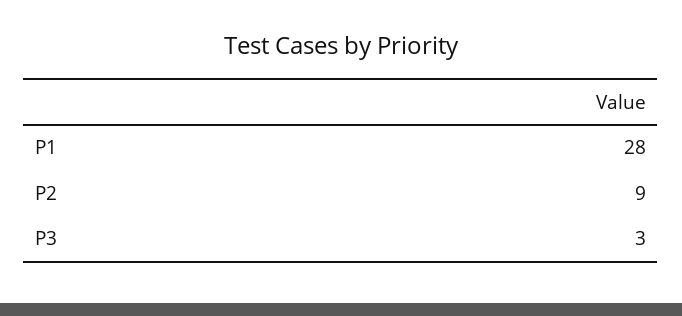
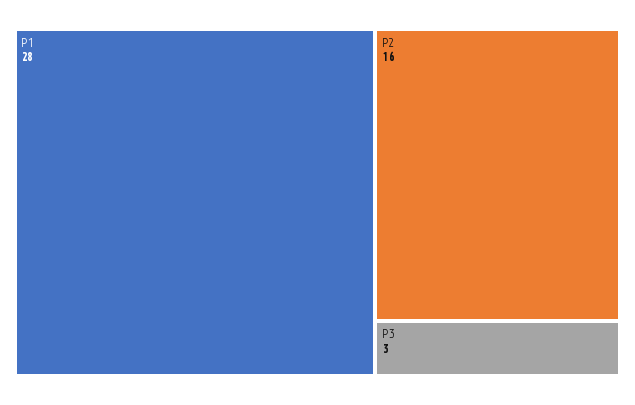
P2: 9 -> 16

